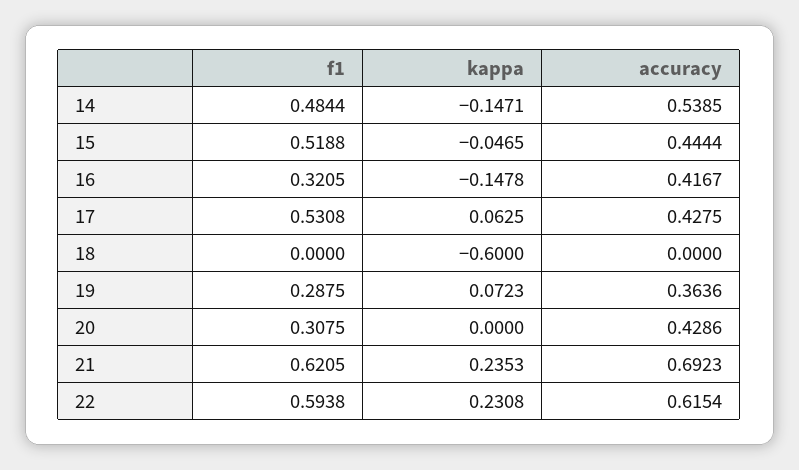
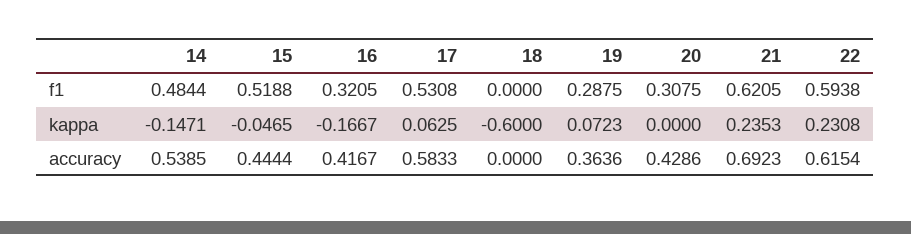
kappa, 16: -0.1478 -> -0.1667
accuracy, 17: 0.4275 -> 0.5833

